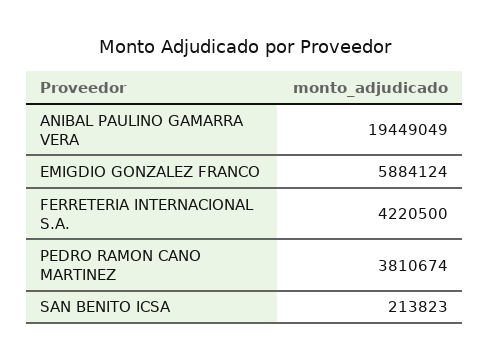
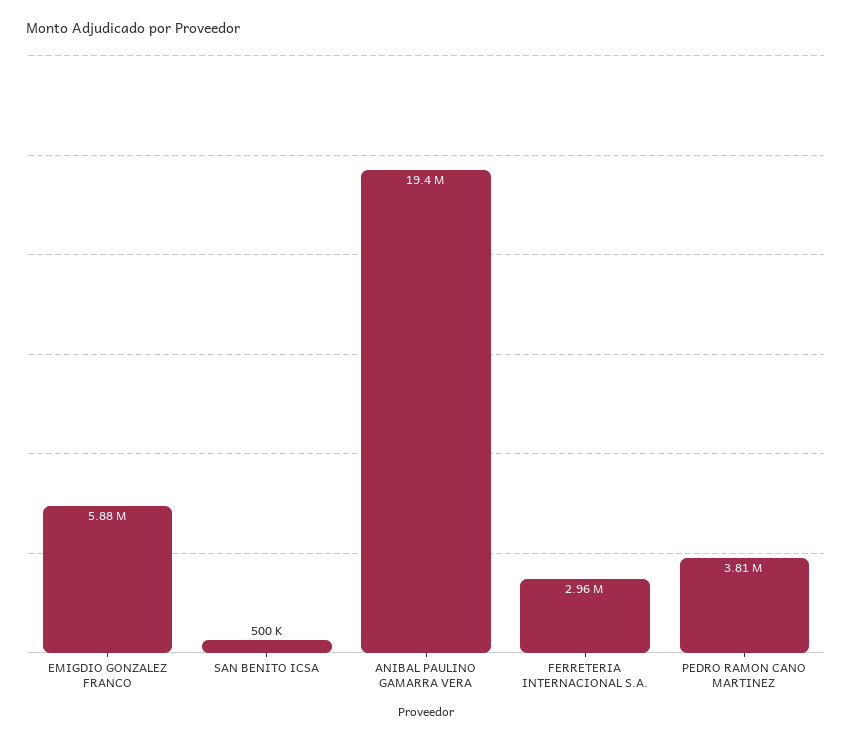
FERRETERIA INTERNACIONAL S.A.: 4220500 -> 2960000
SAN BENITO ICSA: 213823 -> 500000

